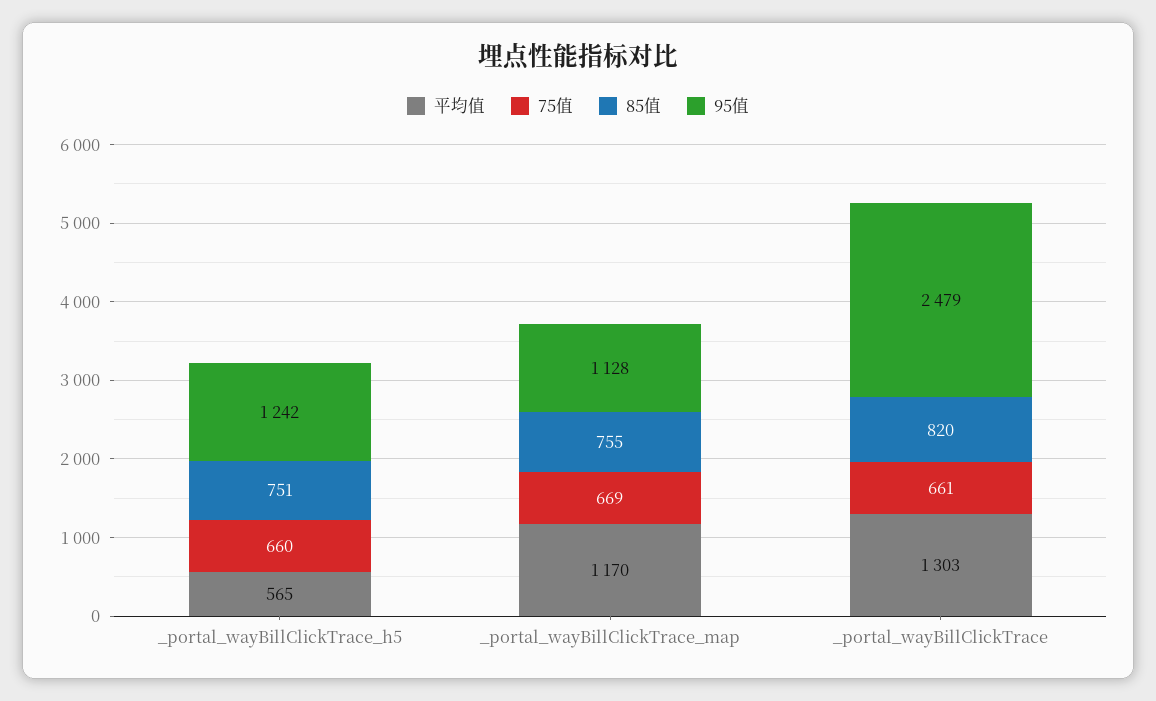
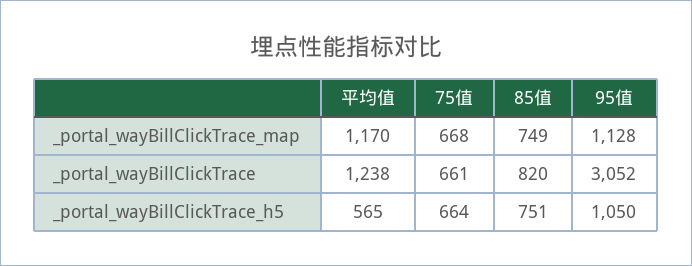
75值, _portal_wayBillClickTrace_h5: 660 -> 664
95值, _portal_wayBillClickTrace_h5: 1242 -> 1050
75值, _portal_wayBillClickTrace_map: 669 -> 668
85值, _portal_wayBillClickTrace_map: 755 -> 749
平均值, _portal_wayBillClickTrace: 1303 -> 1238
95值, _portal_wayBillClickTrace: 2479 -> 3052

